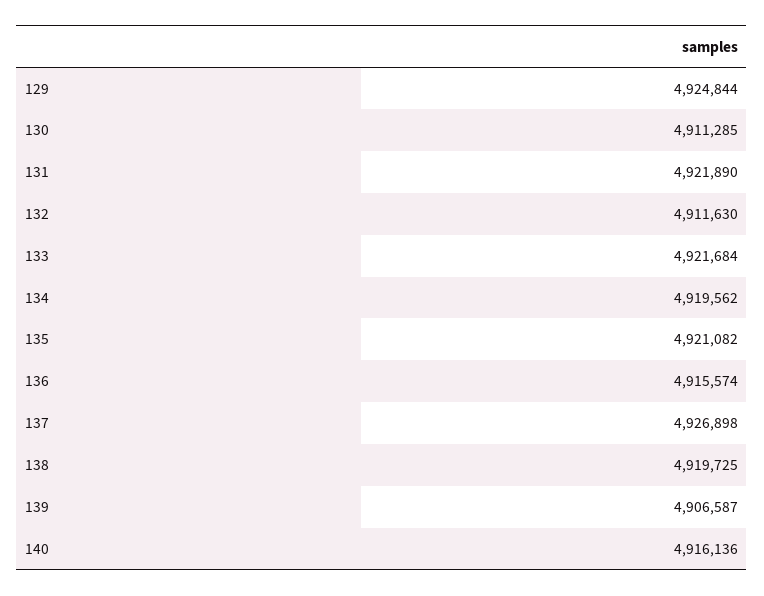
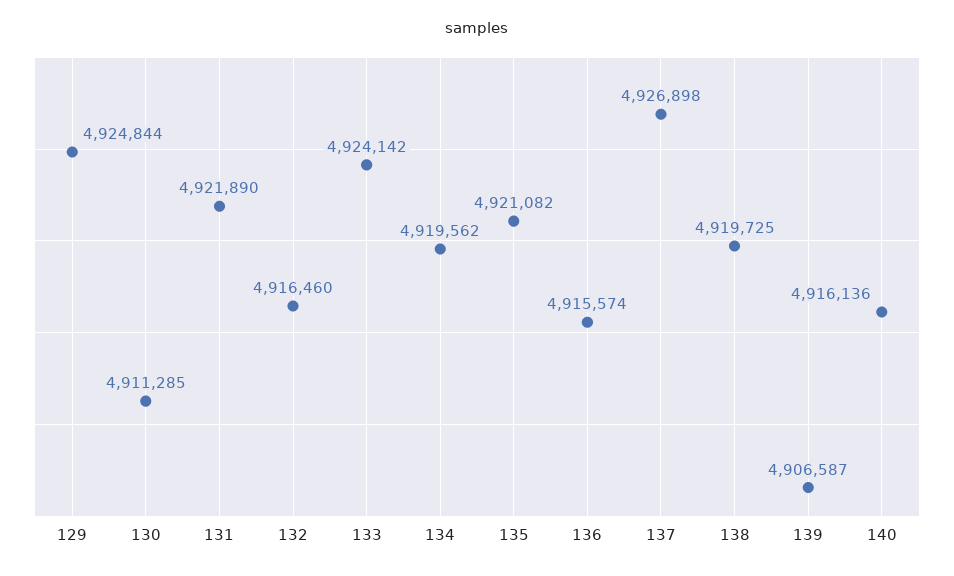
132: 4911630 -> 4916460
133: 4921684 -> 4924142

